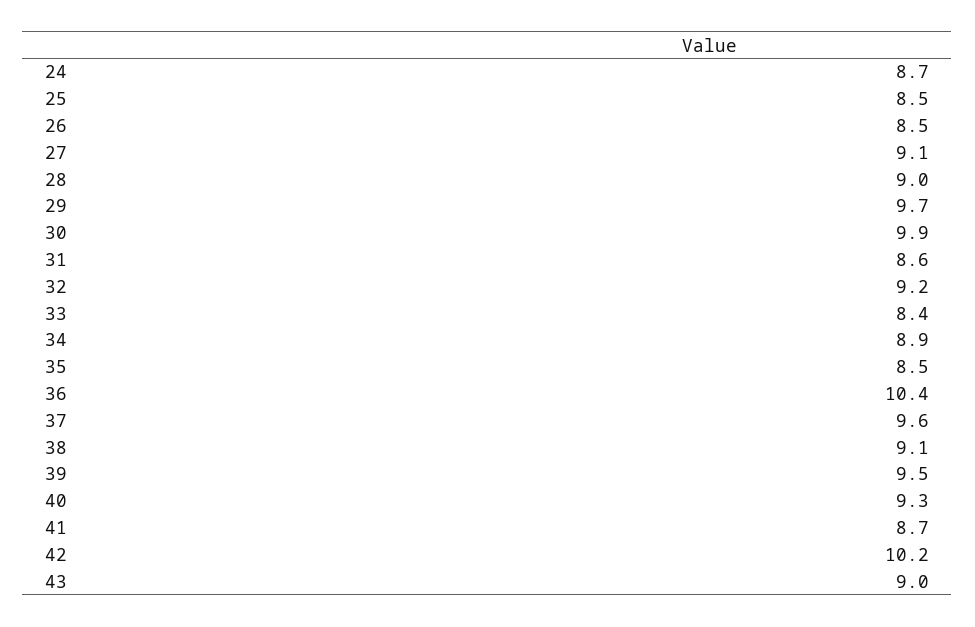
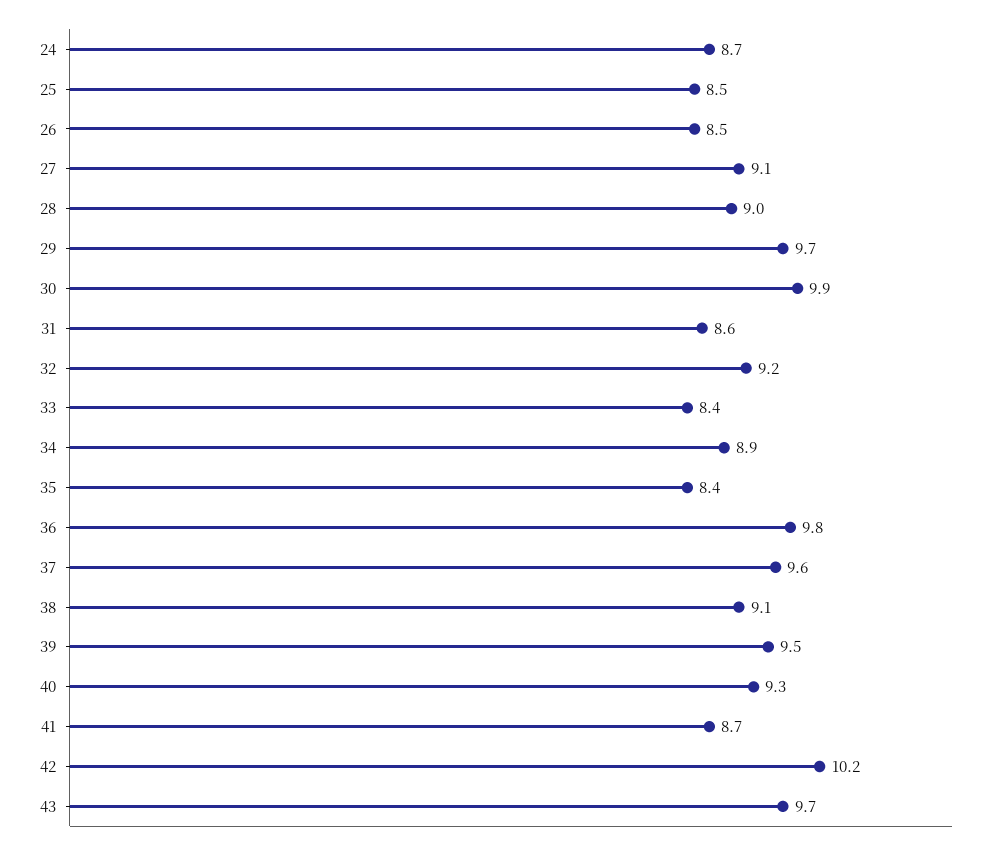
35: 8.5 -> 8.4
36: 10.4 -> 9.8
43: 9 -> 9.7

